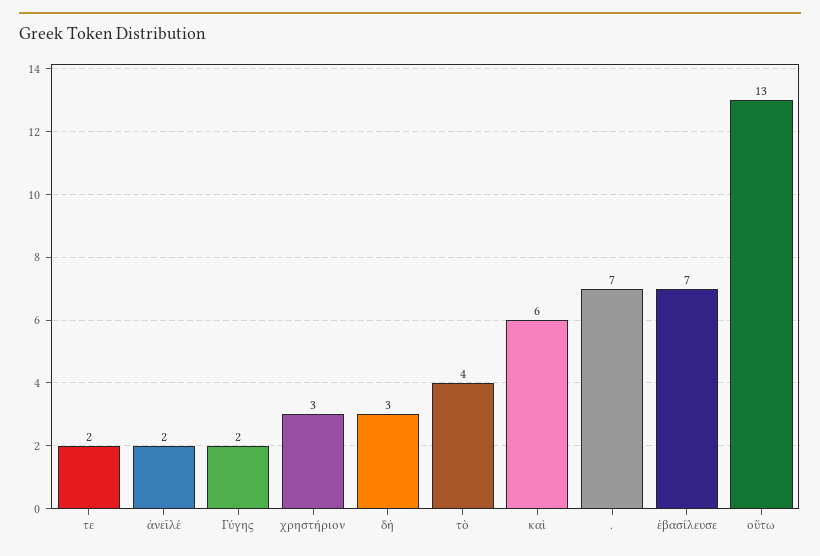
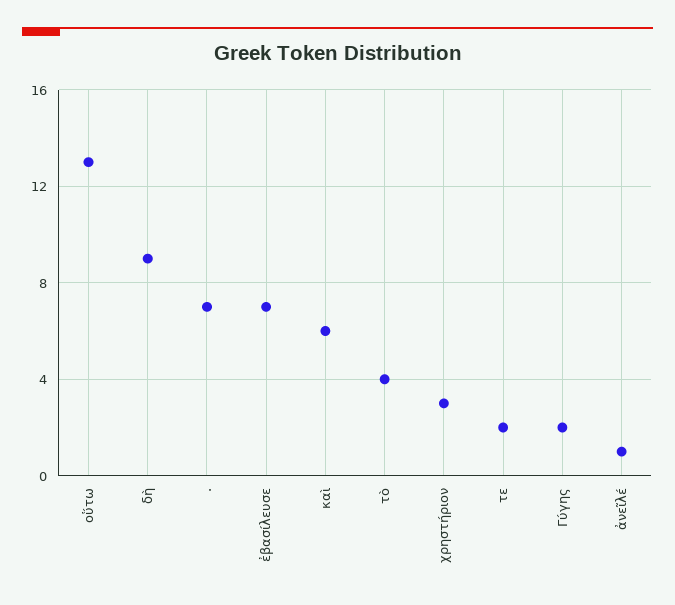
ἀνεῖλέ: 2 -> 1
δὴ: 3 -> 9

